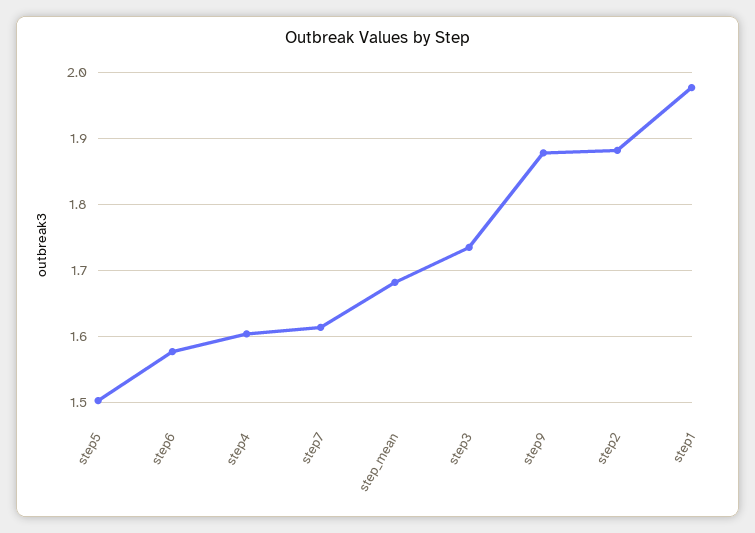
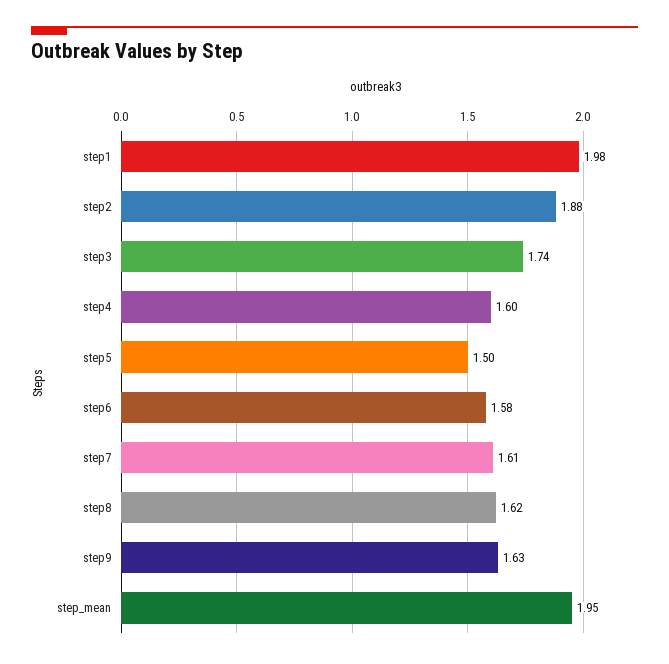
step_mean: 1.68 -> 1.95
step9: 1.88 -> 1.63
step8: none -> 1.62

